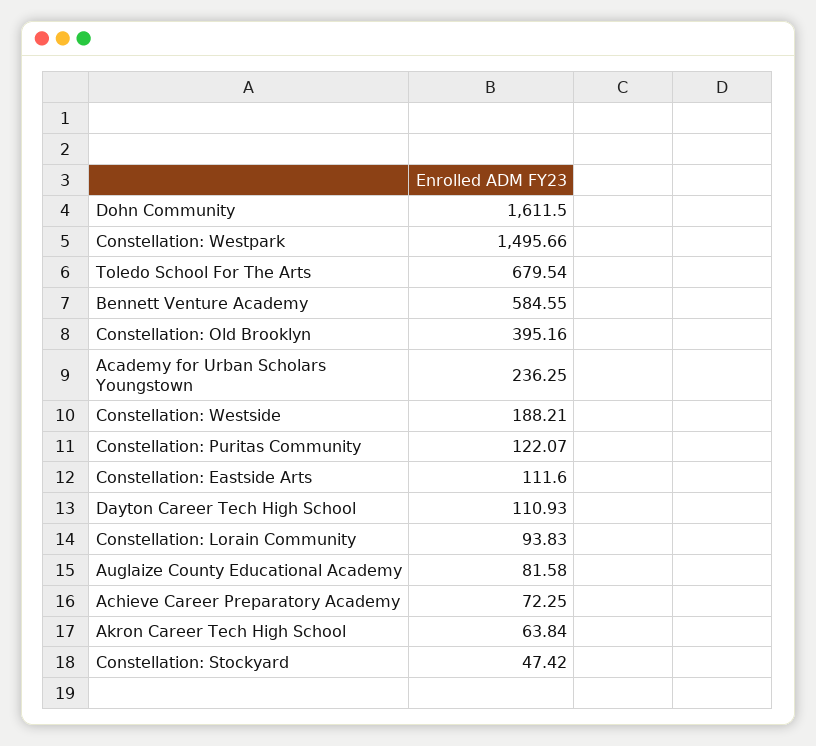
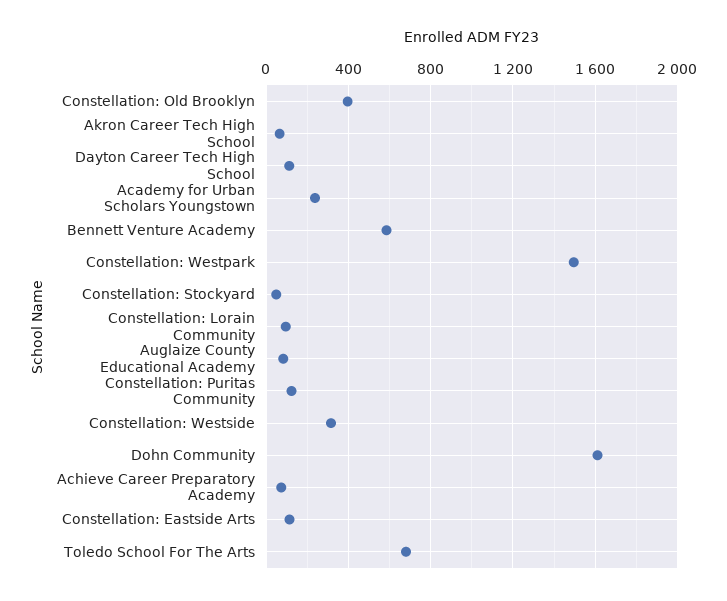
Constellation: Westside: 188.21 -> 300

